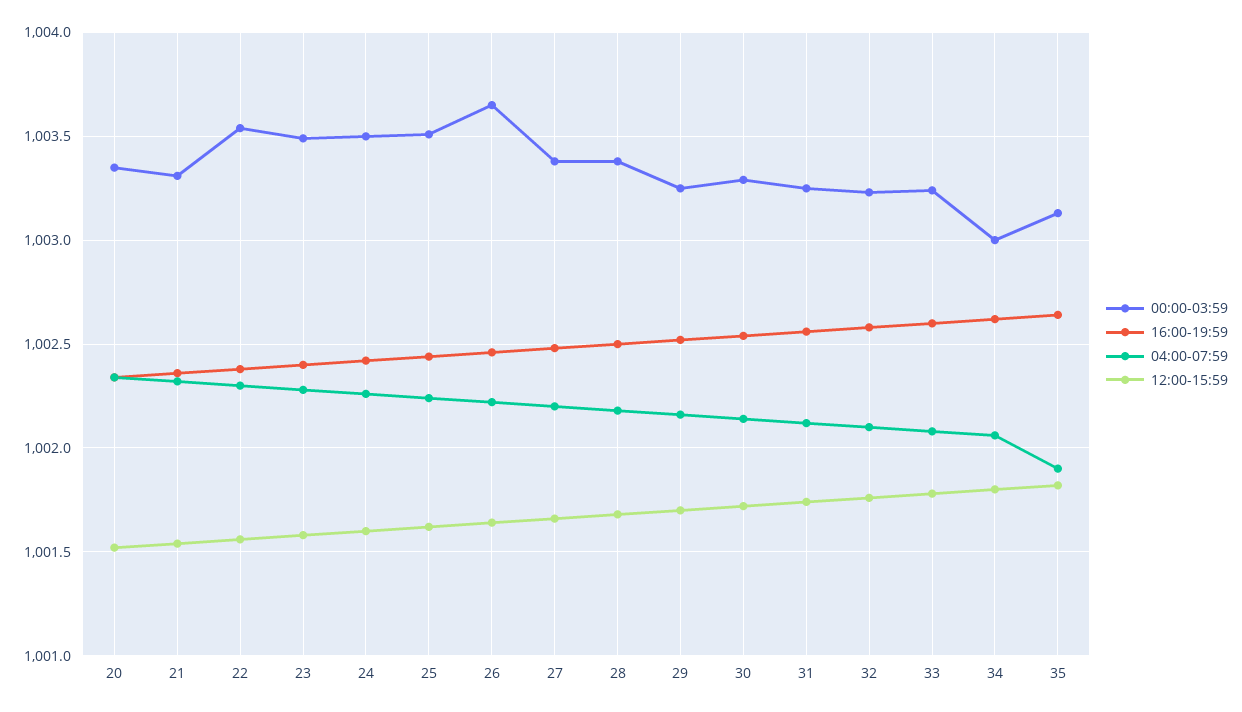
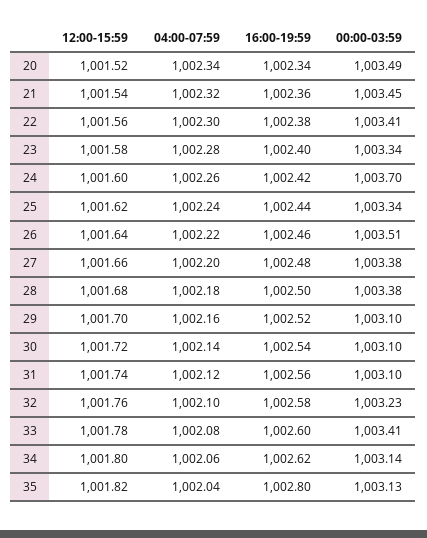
00:00-03:59, 20: 1003.35 -> 1003.49
00:00-03:59, 21: 1003.3 -> 1003.45
00:00-03:59, 22: 1003.55 -> 1003.41
00:00-03:59, 23: 1003.5 -> 1003.34
00:00-03:59, 24: 1003.5 -> 1003.7
00:00-03:59, 25: 1003.5 -> 1003.34
00:00-03:59, 26: 1003.65 -> 1003.51
00:00-03:59, 29: 1003.25 -> 1003.1
00:00-03:59, 30: 1003.3 -> 1003.1
00:00-03:59, 31: 1003.25 -> 1003.1
00:00-03:59, 33: 1003.25 -> 1003.41
00:00-03:59, 34: 1003 -> 1003.14
16:00-19:59, 35: 1002.65 -> 1002.8
04:00-07:59, 35: 1001.9 -> 1002.04

